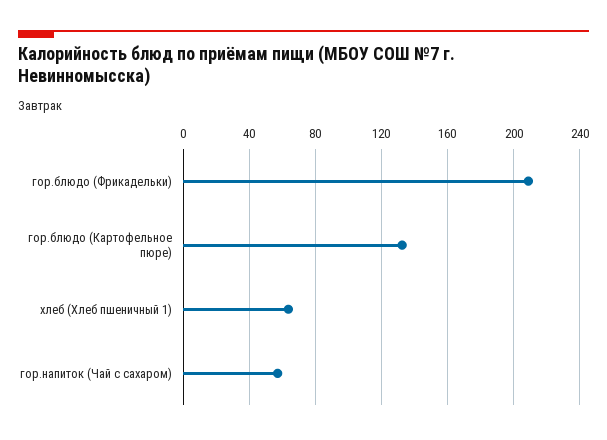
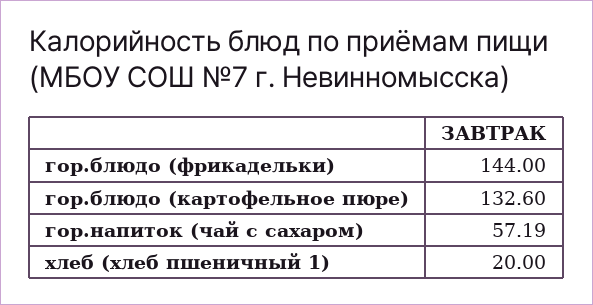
гор.блюдо (Фрикадельки): 210 -> 144
хлеб (Хлеб пшеничный 1): 65 -> 20

